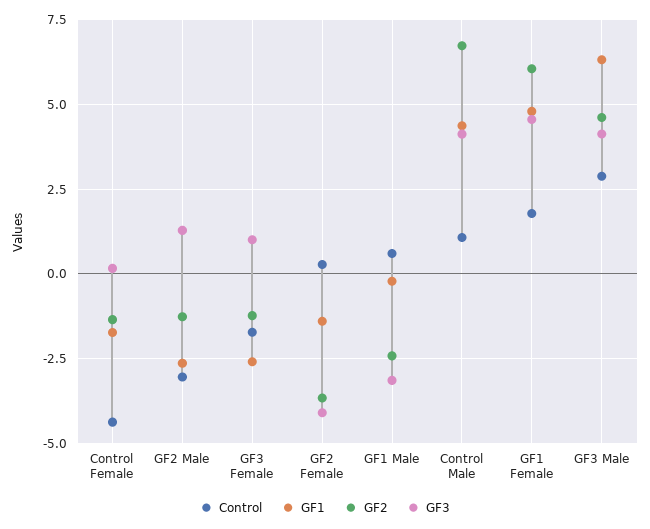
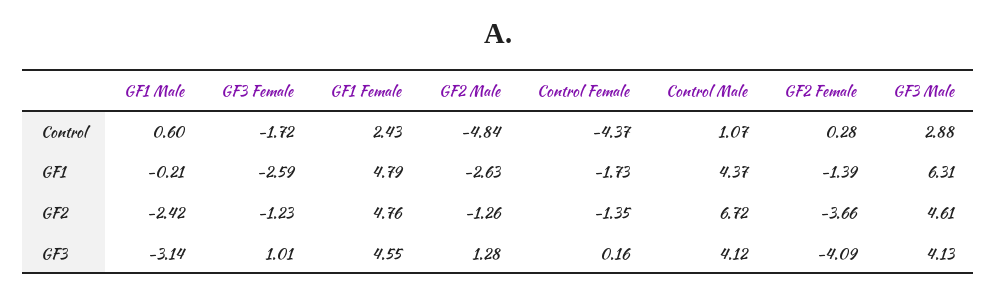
Control, GF2 Male: -3 -> -4.84
Control, GF1 Female: 1.75 -> 2.43
GF2, GF1 Female: 6 -> 4.76

